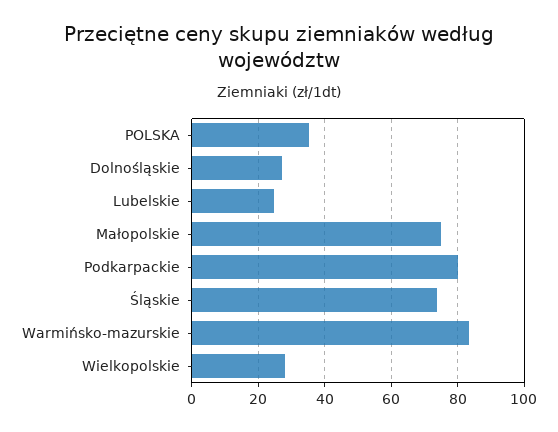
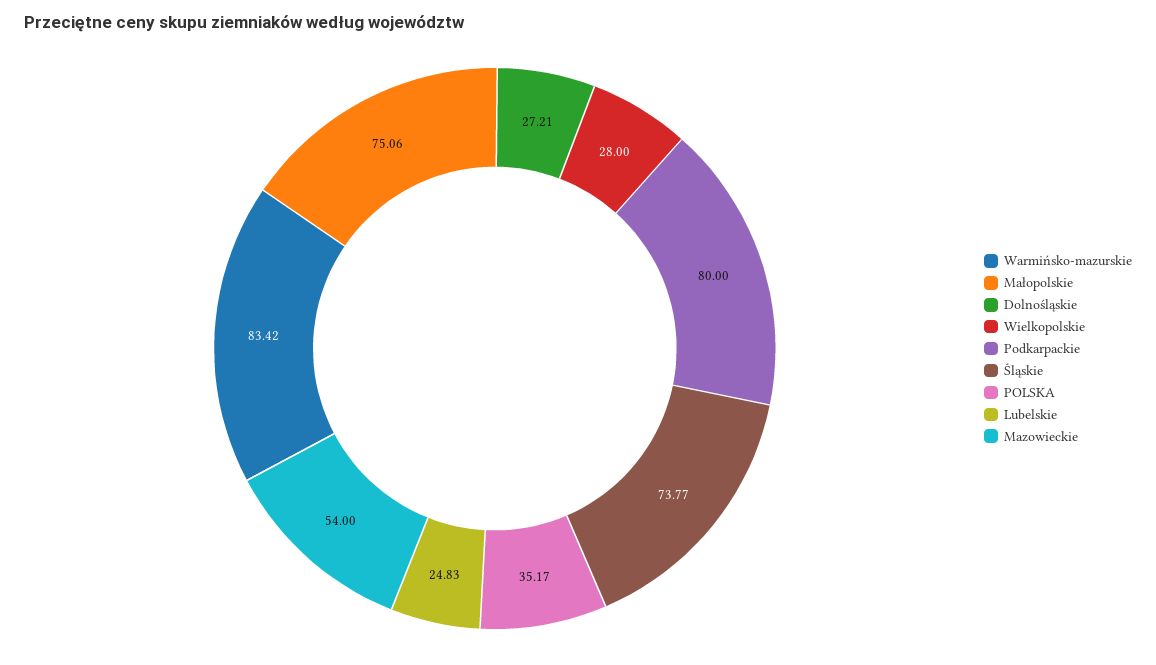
Mazowieckie: none -> 54

